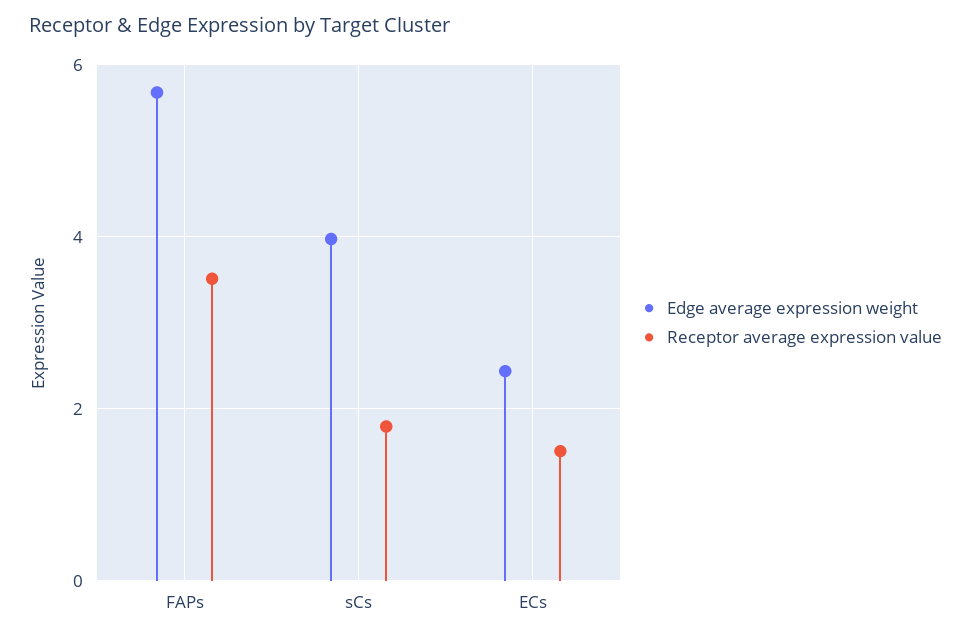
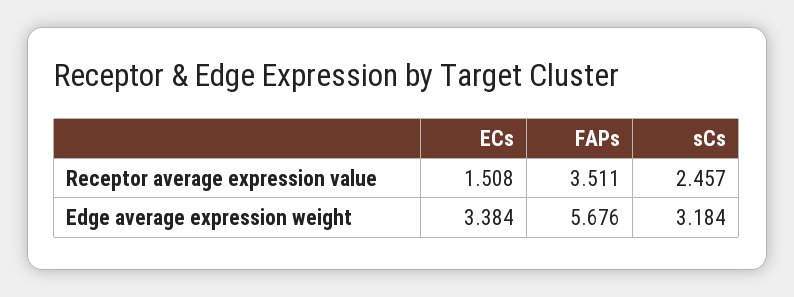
Edge average expression weight, sCs: 4 -> 3.184
Receptor average expression value, sCs: 1.8 -> 2.457
Edge average expression weight, ECs: 2.4 -> 3.384

